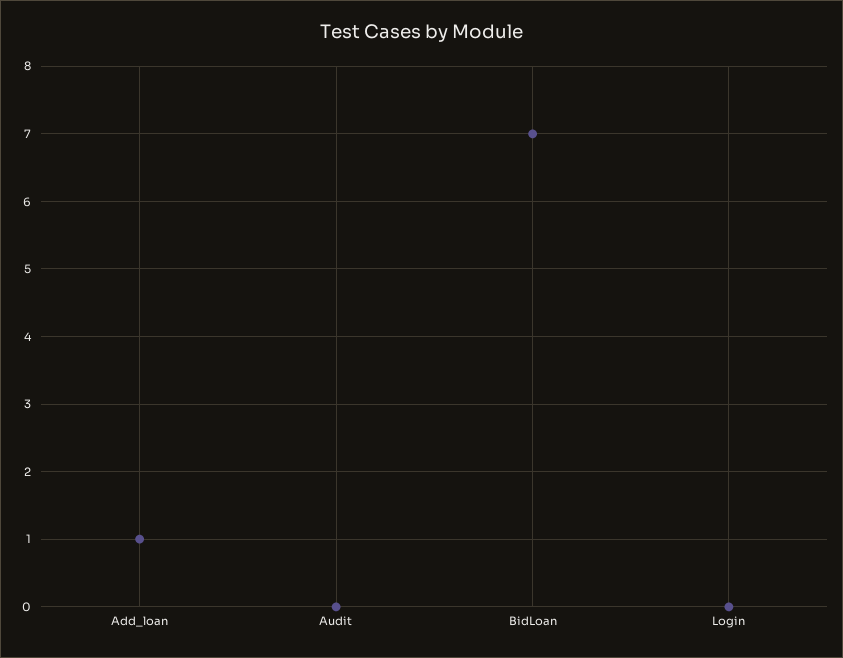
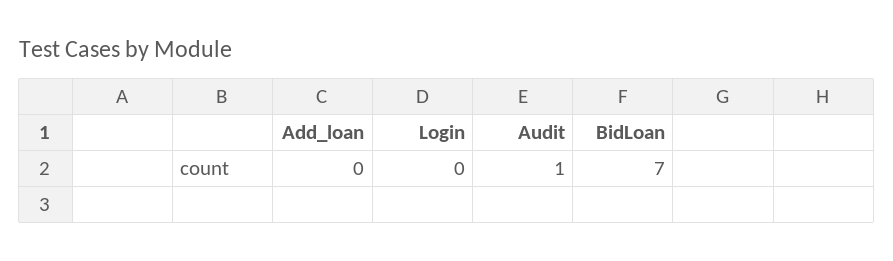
Add_loan: 1 -> 0
Audit: 0 -> 1

